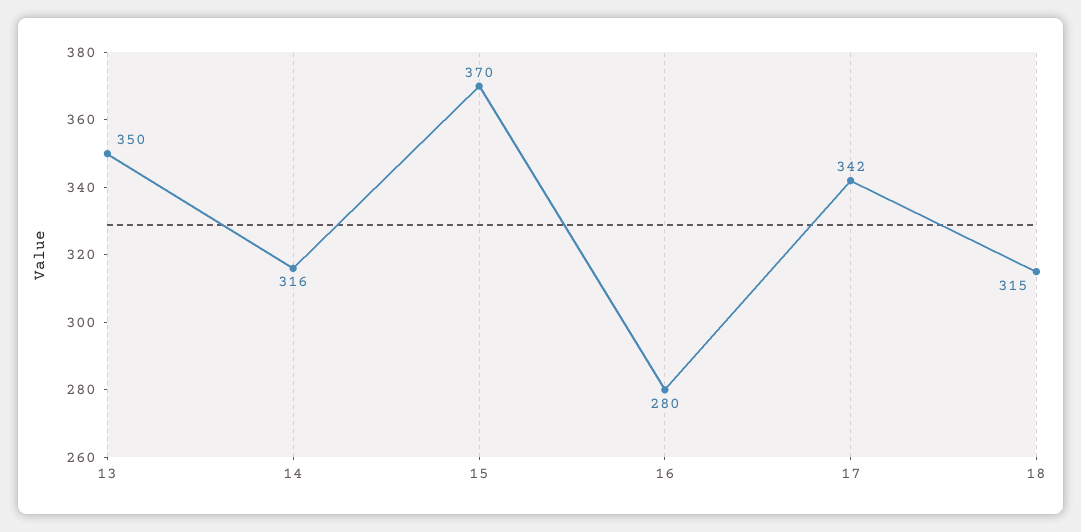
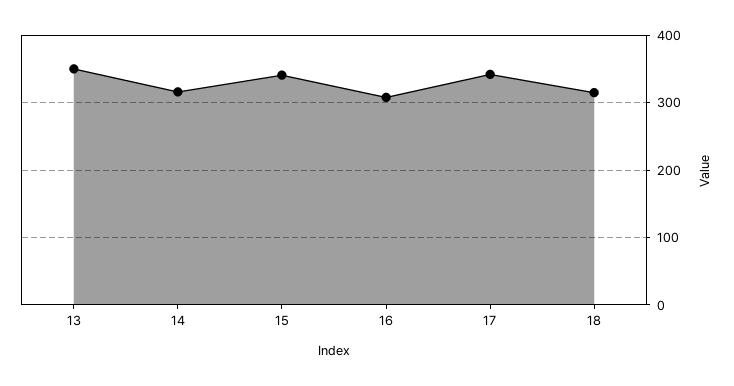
15: 370 -> 340
16: 280 -> 310

